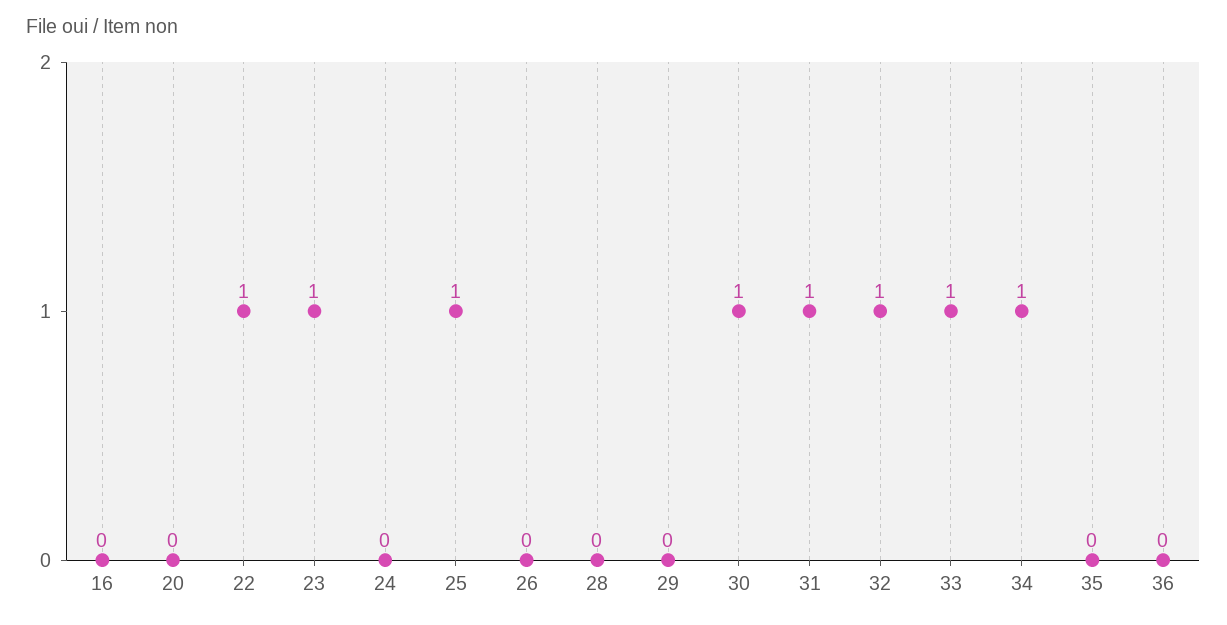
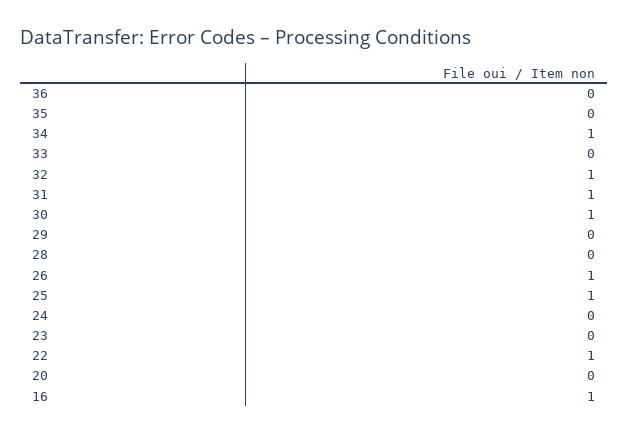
16: 0 -> 1
23: 1 -> 0
26: 0 -> 1
33: 1 -> 0

